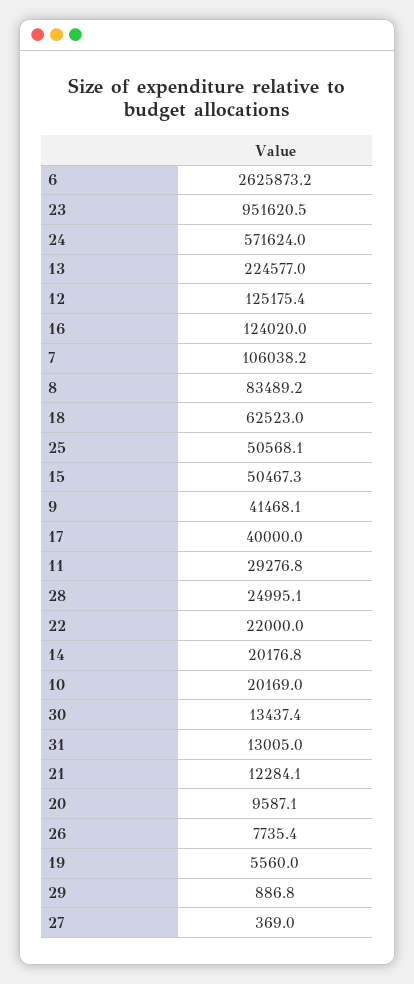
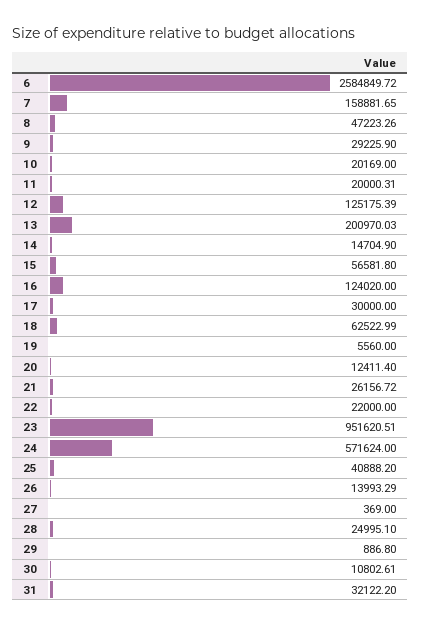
6: 2625873.2 -> 2584849.72
13: 224577 -> 200970.03
7: 106038.2 -> 158881.65
8: 83489.2 -> 47223.26
25: 50568.1 -> 40888.2
15: 50467.3 -> 56581.8
9: 41468.1 -> 29225.9
17: 40000 -> 30000
11: 29276.8 -> 20000.31
14: 20176.8 -> 14704.9
30: 13437.4 -> 10802.61
31: 13005 -> 32122.2
21: 12284.1 -> 26156.72
20: 9587.1 -> 12411.4
26: 7735.4 -> 13993.29

